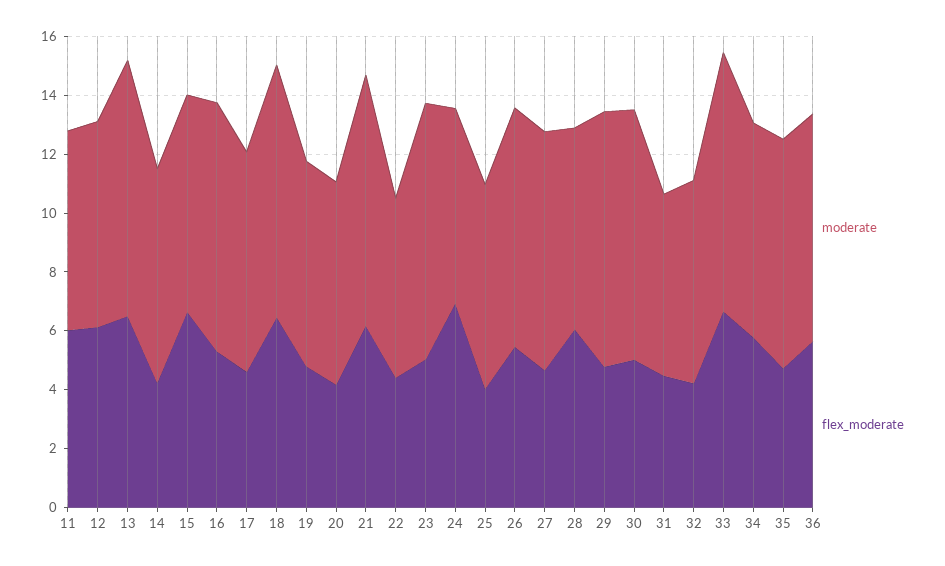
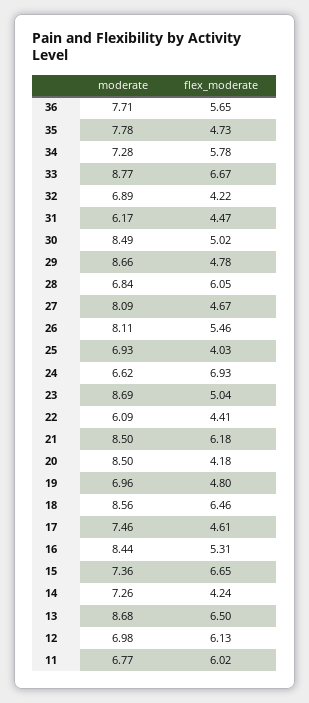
moderate, 20: 7 -> 8.5

